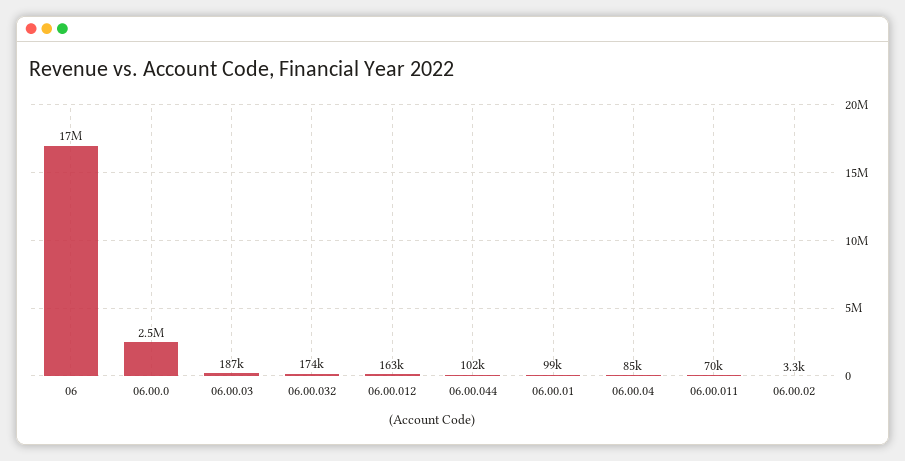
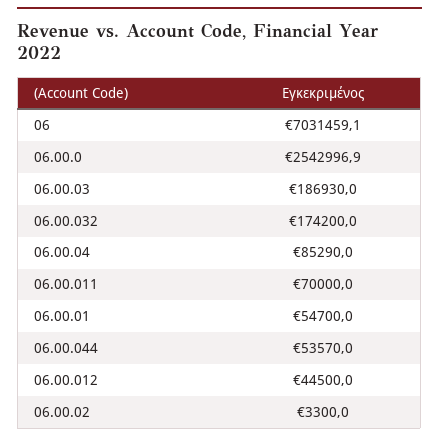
06: 17000000 -> 7031459.1
06.00.012: 163000 -> 44500
06.00.044: 102000 -> 53570
06.00.01: 99000 -> 54700

